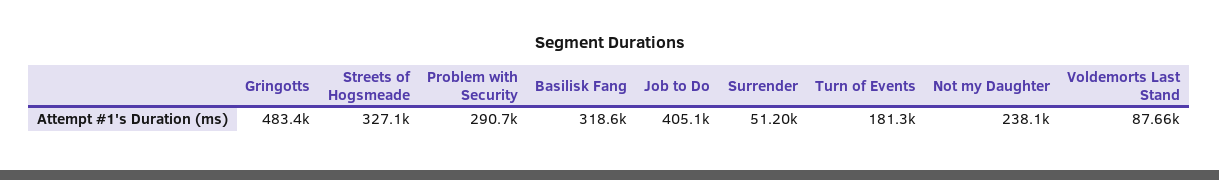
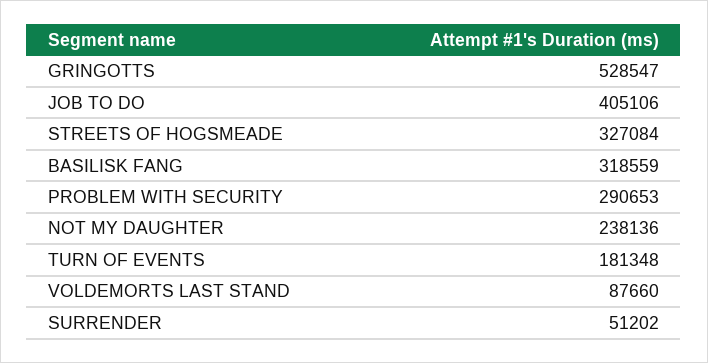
Gringotts: 483400 -> 528547

